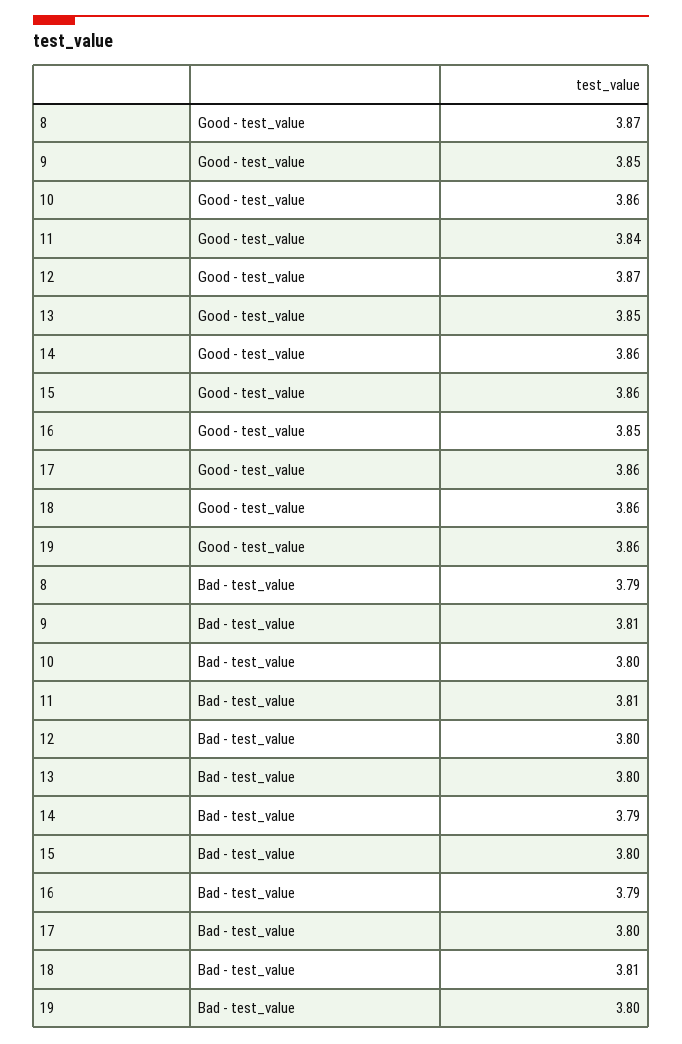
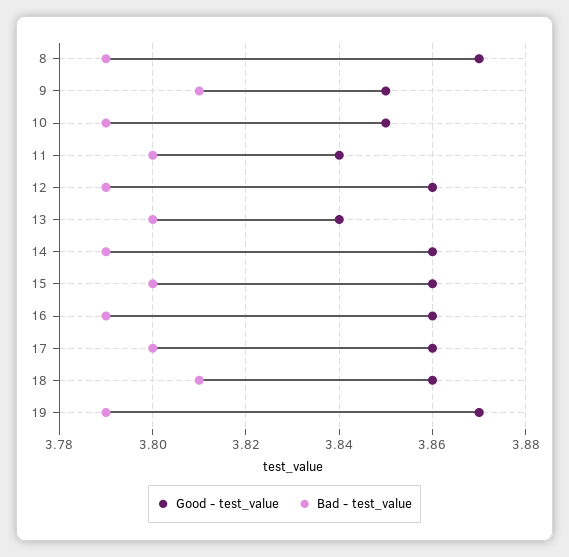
Good - test_value, 10: 3.86 -> 3.85
Good - test_value, 12: 3.87 -> 3.86
Good - test_value, 13: 3.85 -> 3.84
Good - test_value, 16: 3.85 -> 3.86
Good - test_value, 19: 3.86 -> 3.87
Bad - test_value, 10: 3.8 -> 3.79
Bad - test_value, 11: 3.81 -> 3.8
Bad - test_value, 12: 3.8 -> 3.79
Bad - test_value, 19: 3.8 -> 3.79

